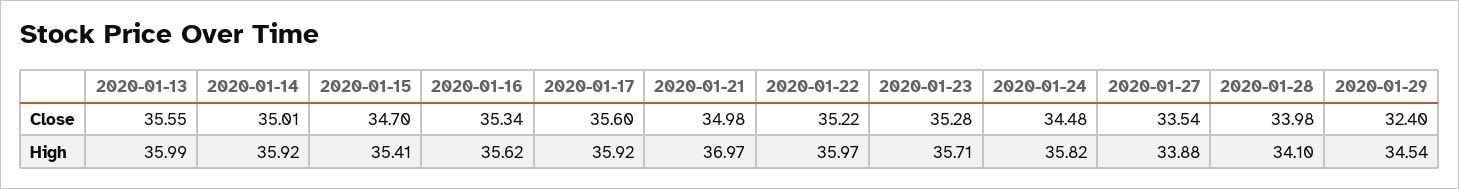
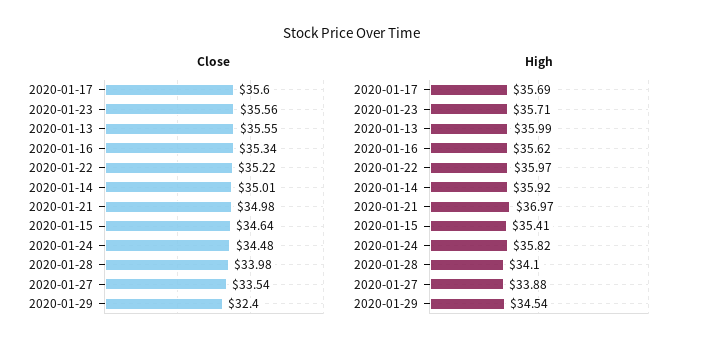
Close, 2020-01-15: 34.7 -> 34.64
Close, 2020-01-23: 35.28 -> 35.56
High, 2020-01-17: 35.92 -> 35.69

